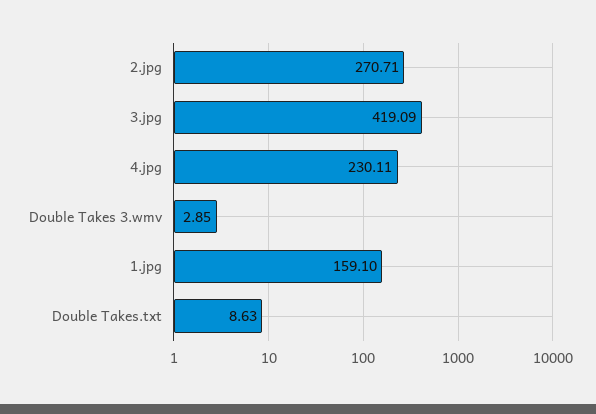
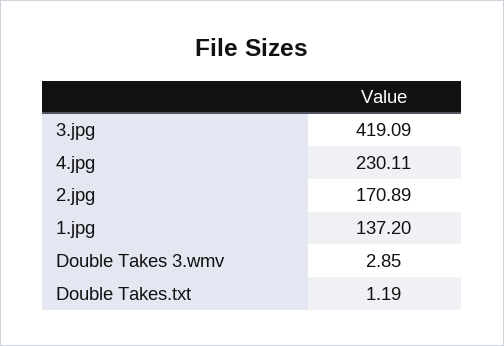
2.jpg: 270.71 -> 170.89
1.jpg: 159.1 -> 137.2
Double Takes.txt: 8.63 -> 1.19

